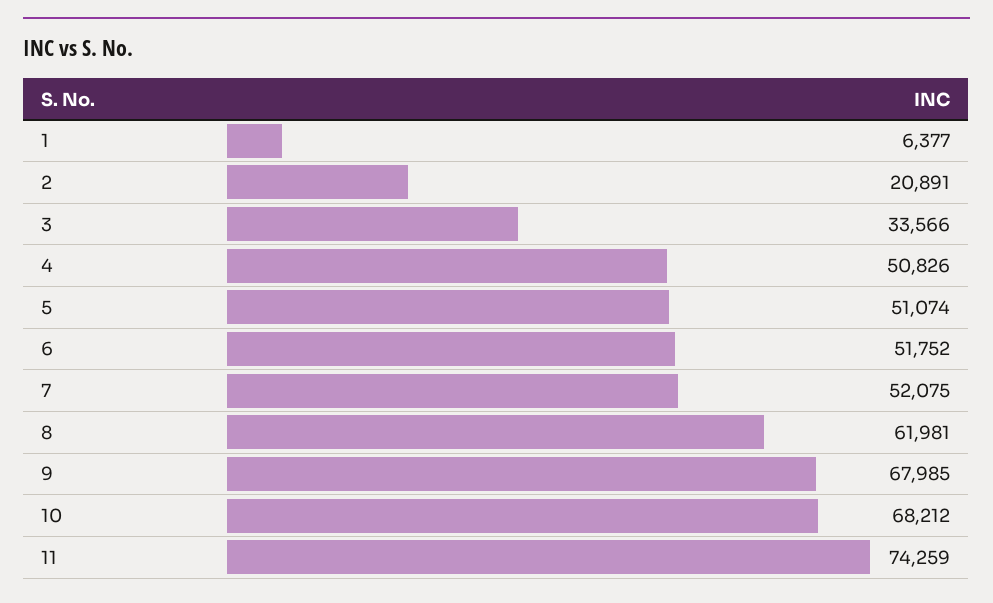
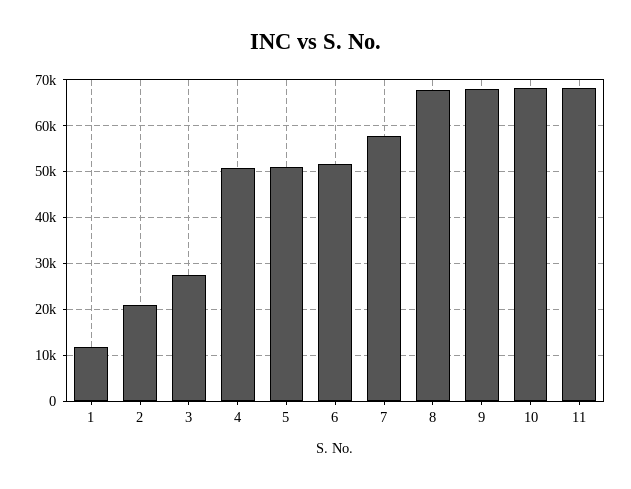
1: 6377 -> 12000
3: 33566 -> 28000
7: 52075 -> 58000
8: 61981 -> 68000
11: 74259 -> 68000

